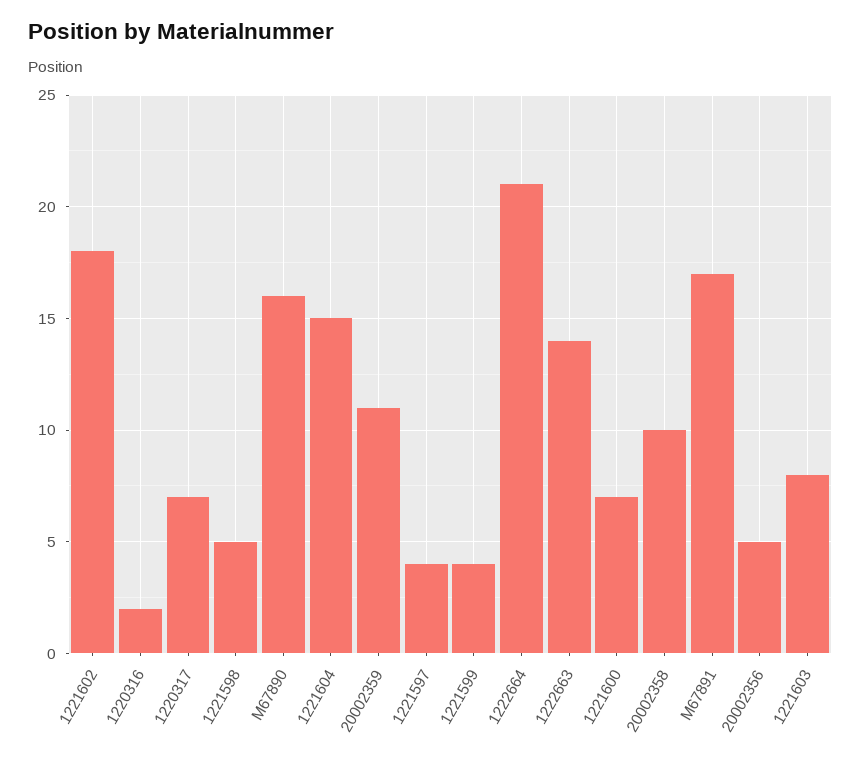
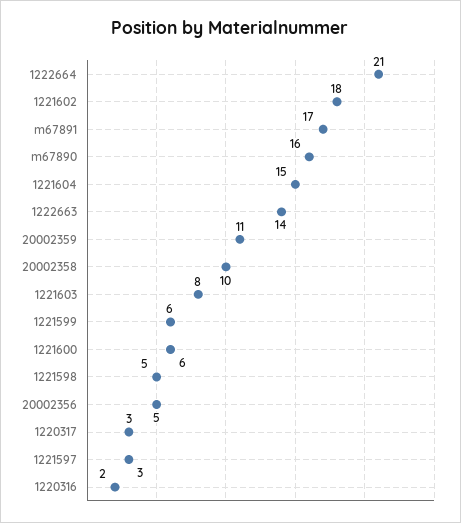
1220317: 7 -> 3
1221597: 4 -> 3
1221599: 4 -> 6
1221600: 7 -> 6

